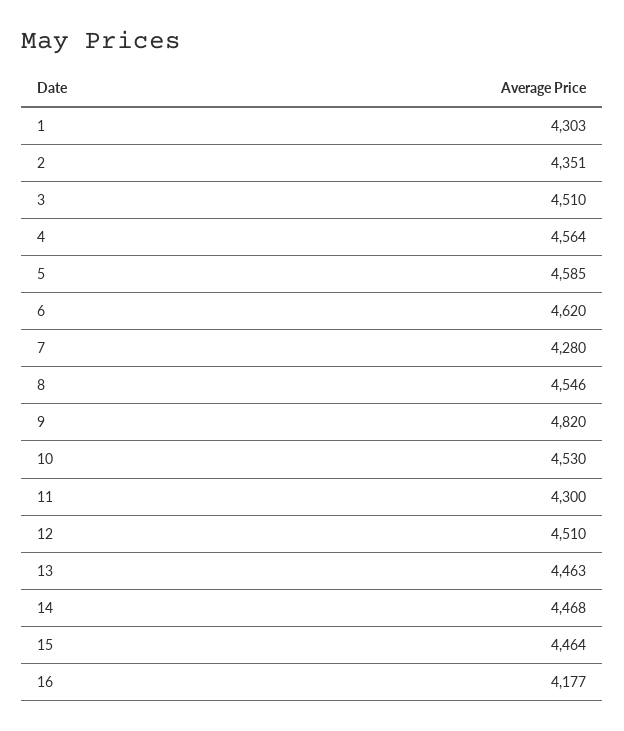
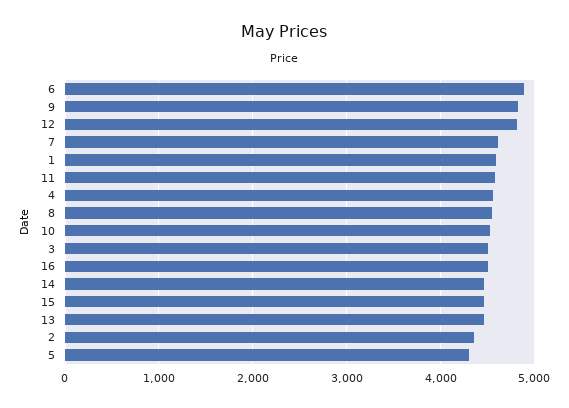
1: 4303 -> 4600
5: 4585 -> 4300
6: 4620 -> 4900
7: 4280 -> 4600
11: 4300 -> 4600
12: 4510 -> 4800
16: 4177 -> 4500

